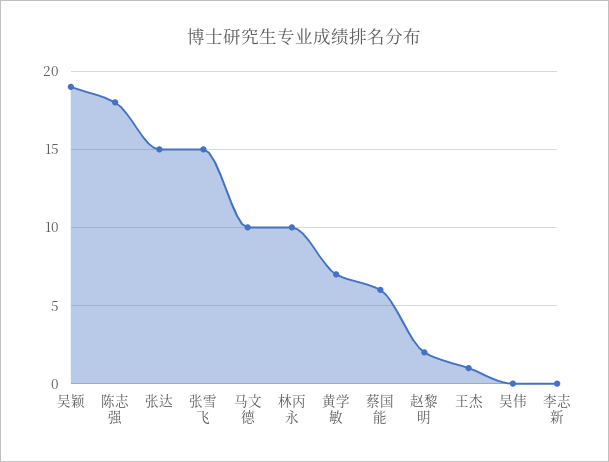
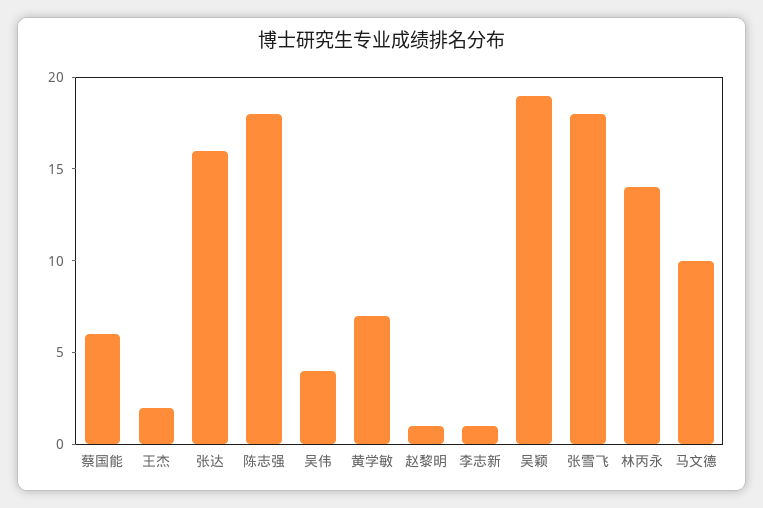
张达: 15 -> 16
张雪飞: 15 -> 18
林丙永: 10 -> 14
赵黎明: 2 -> 1
王杰: 1 -> 2
吴伟: 0 -> 4
李志新: 0 -> 1

